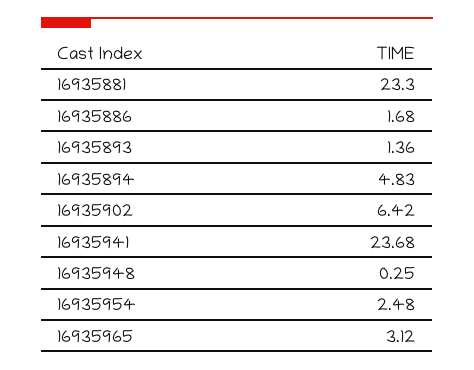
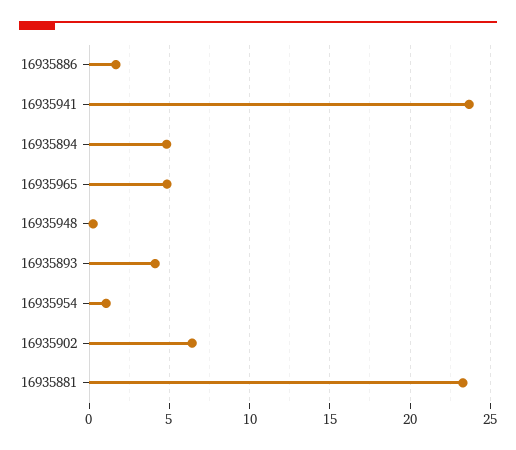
16935893: 1.36 -> 4
16935954: 2.48 -> 1
16935965: 3.12 -> 5

